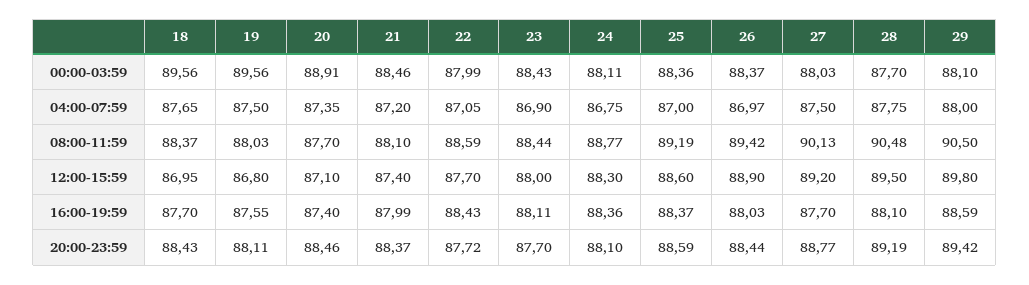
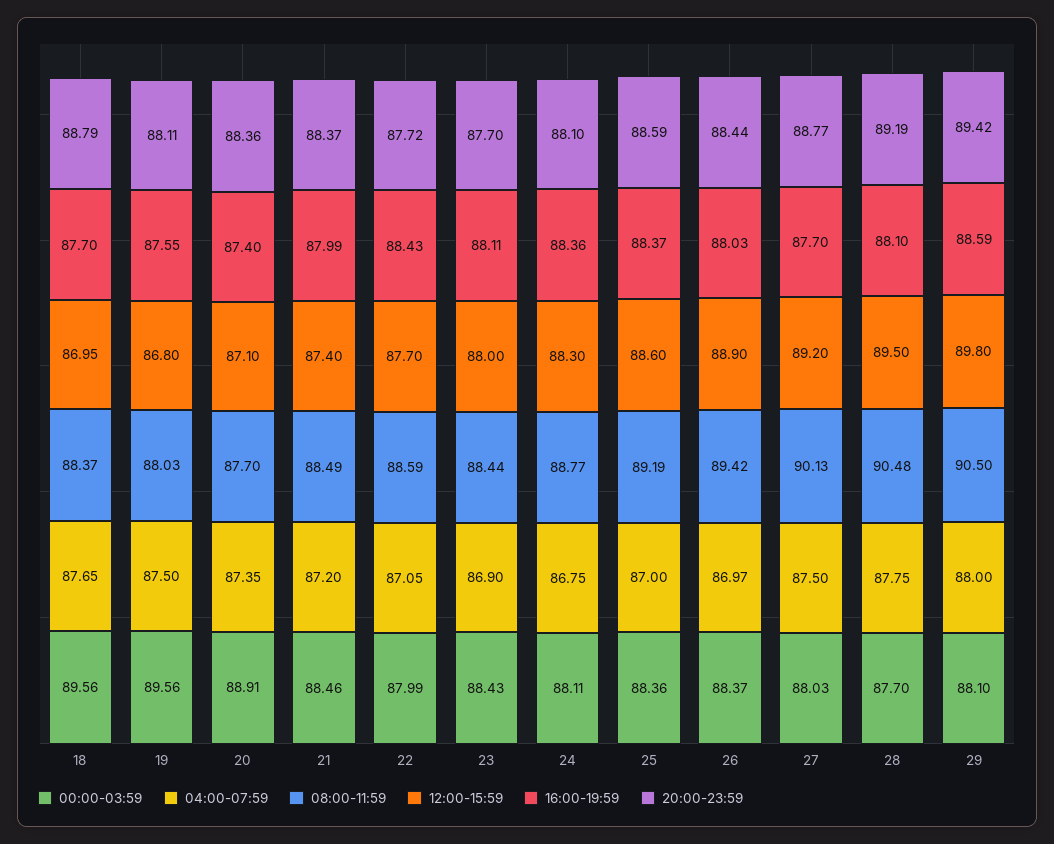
08:00-11:59, 21: 88.1 -> 88.49
20:00-23:59, 18: 88.43 -> 88.79
20:00-23:59, 20: 88.46 -> 88.36

